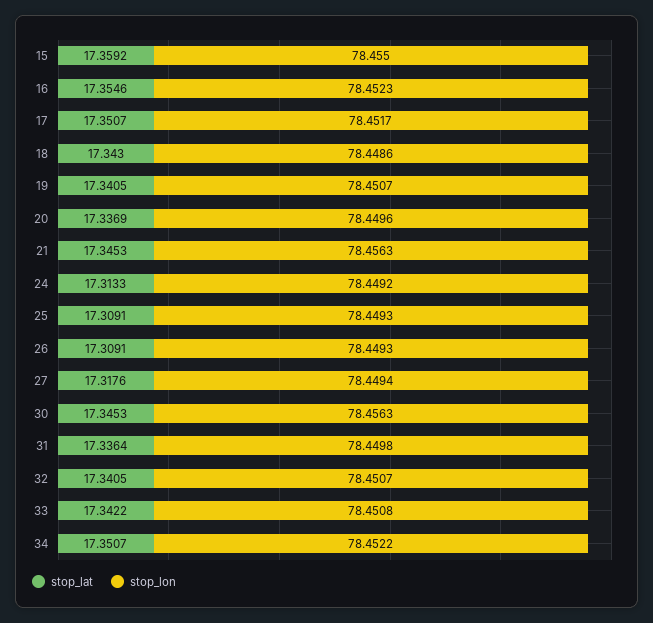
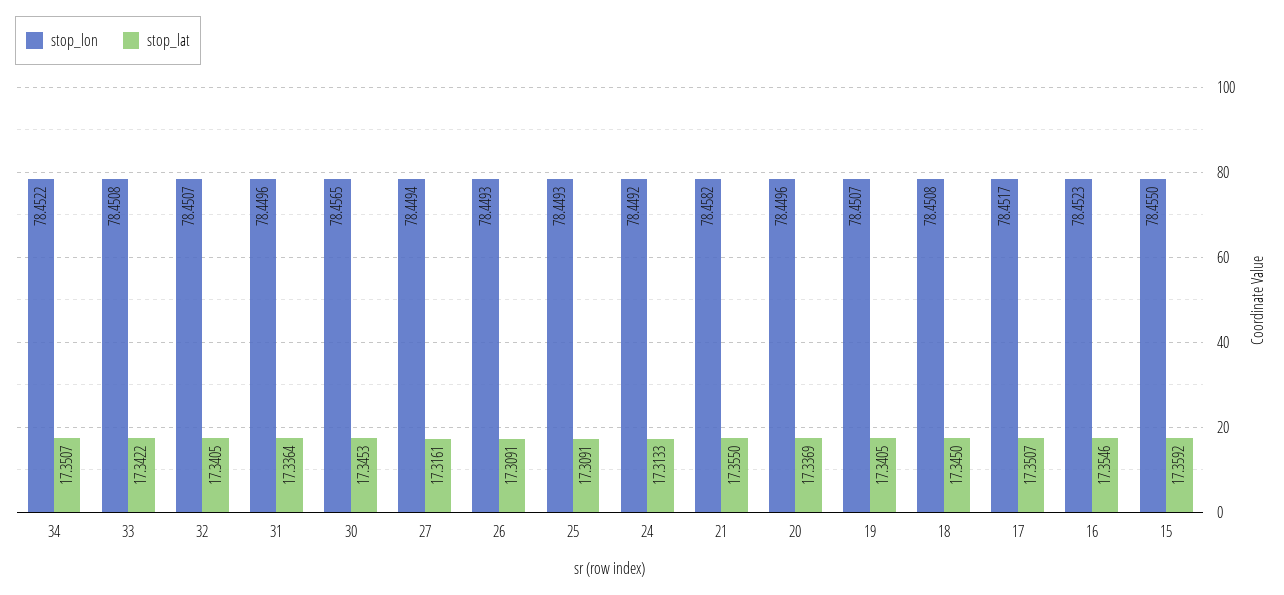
stop_lat, 18: 17.343 -> 17.345
stop_lon, 18: 78.4486 -> 78.4508
stop_lat, 21: 17.3453 -> 17.355
stop_lon, 21: 78.4563 -> 78.4582
stop_lat, 27: 17.3176 -> 17.3161
stop_lon, 30: 78.4563 -> 78.4565
stop_lon, 31: 78.4498 -> 78.4496

